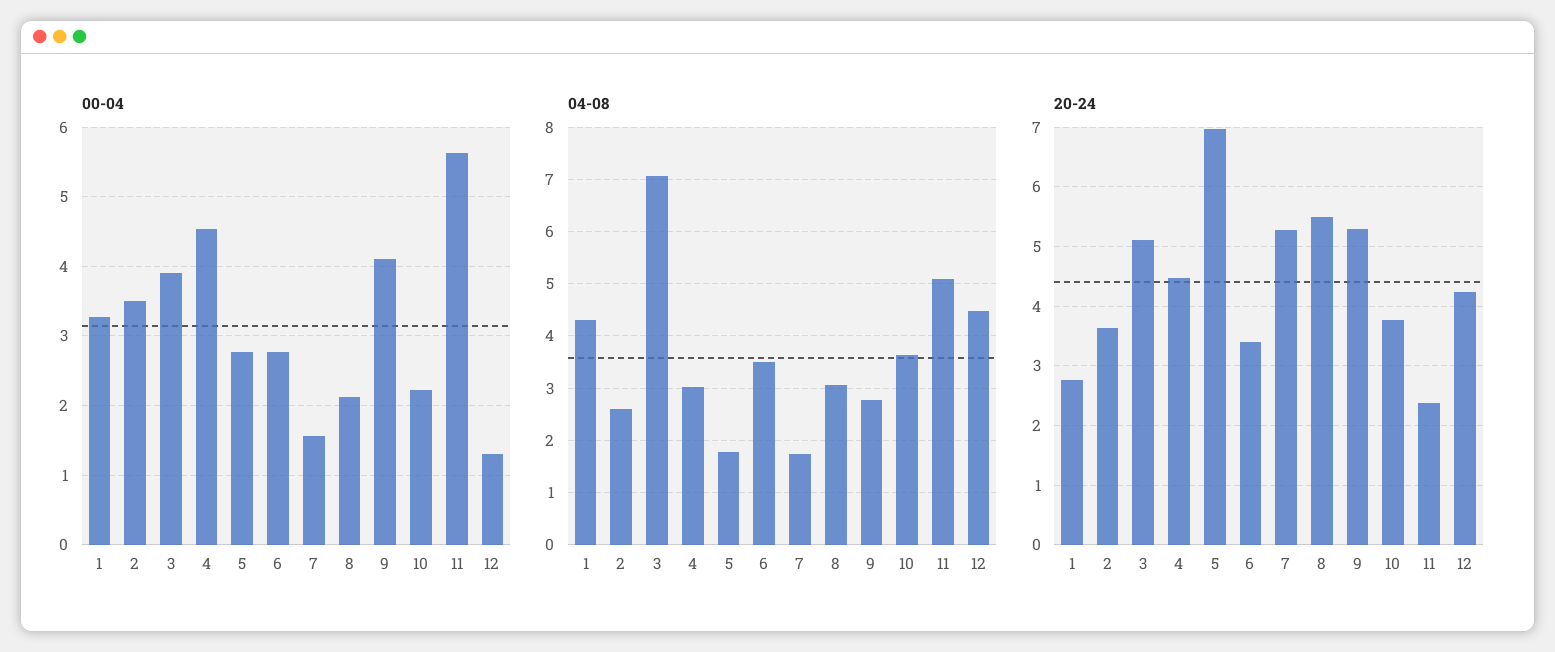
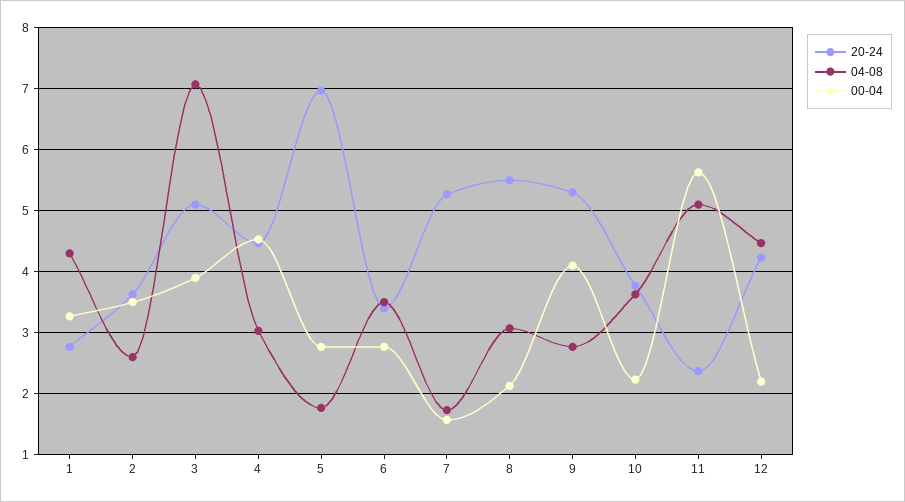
00-04, 12: 1.3 -> 2.2

